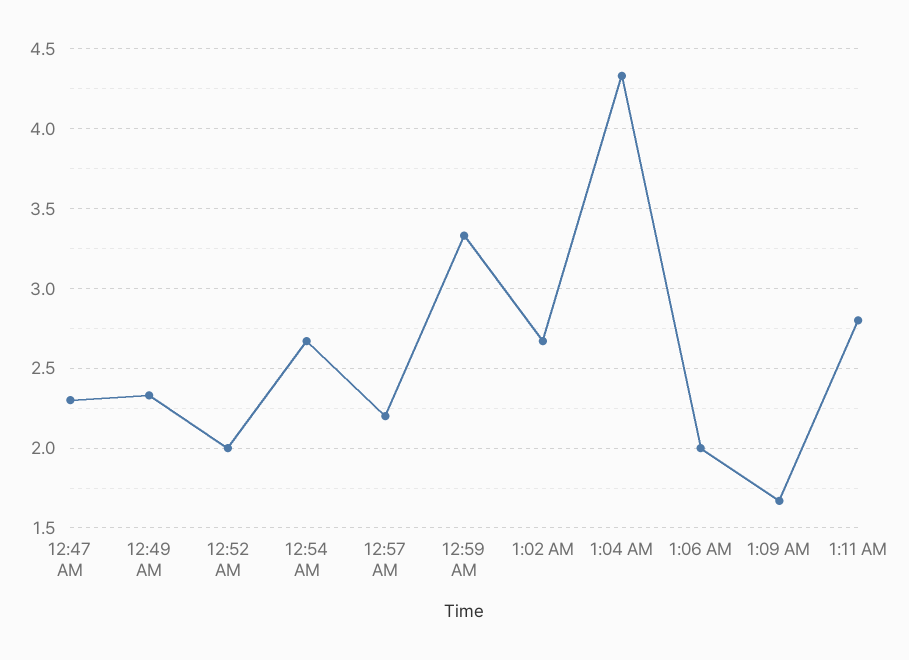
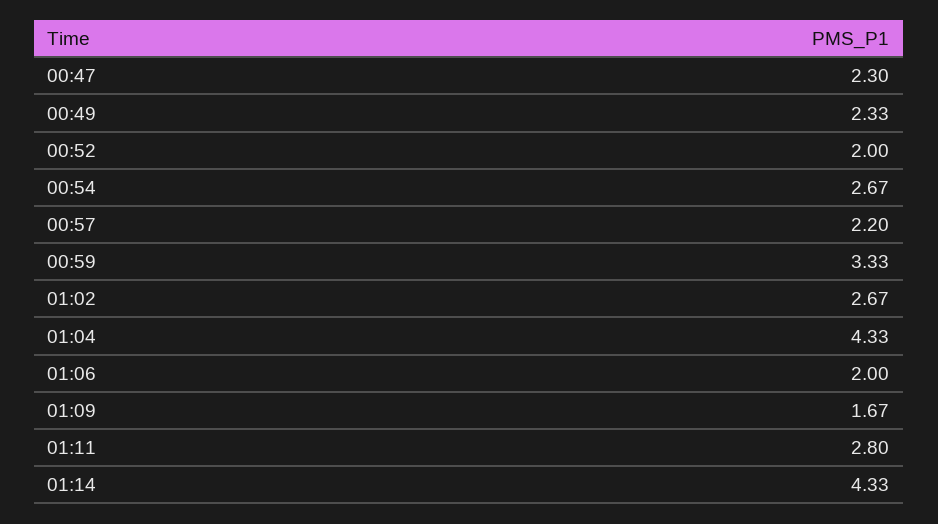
01:14: none -> 4.33

